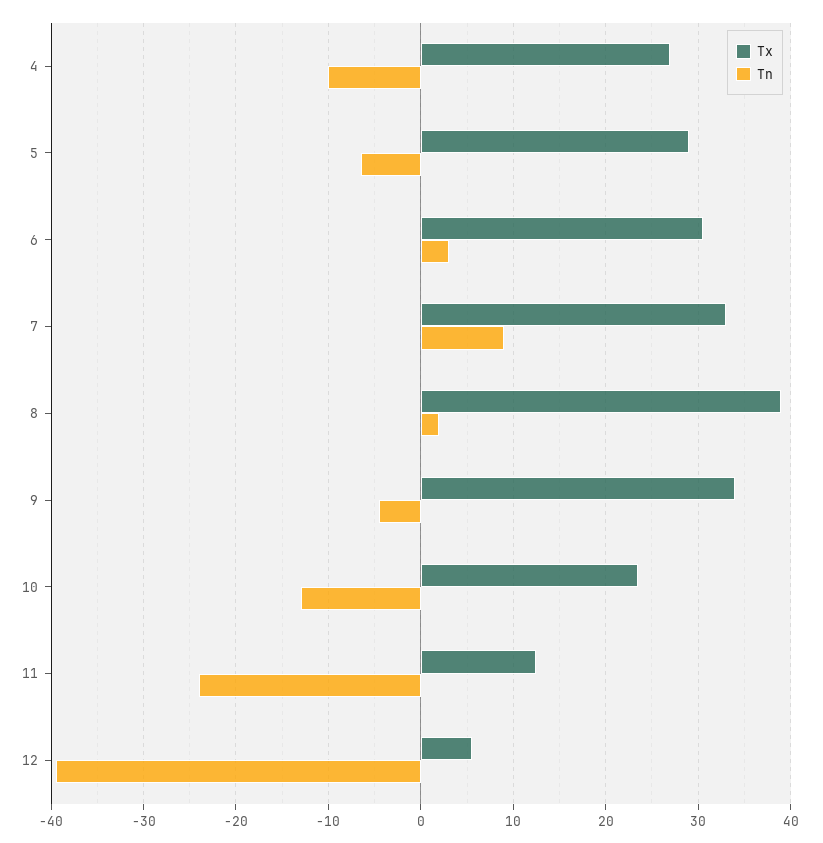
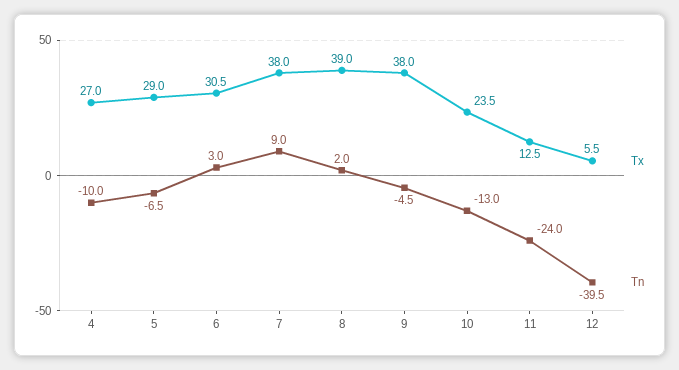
Tx, 7: 33 -> 38
Tx, 9: 34 -> 38

